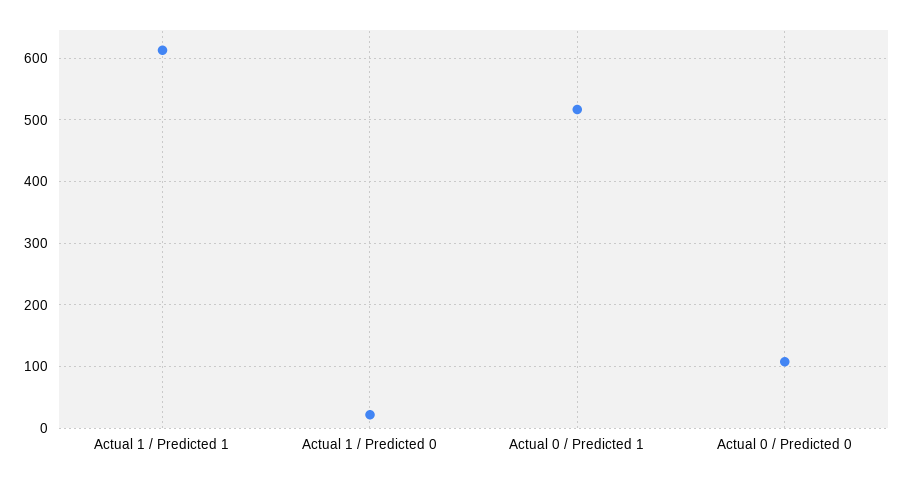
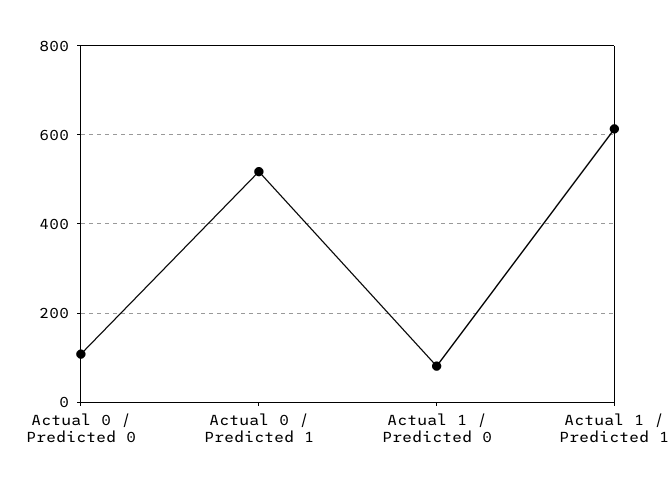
Actual 1 / Predicted 0: 20 -> 80

